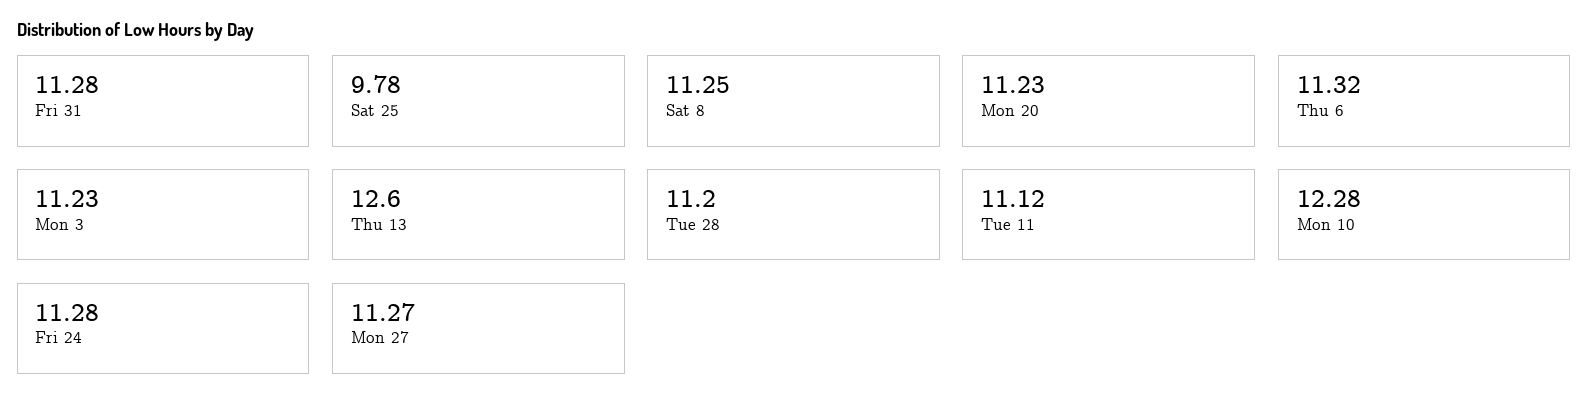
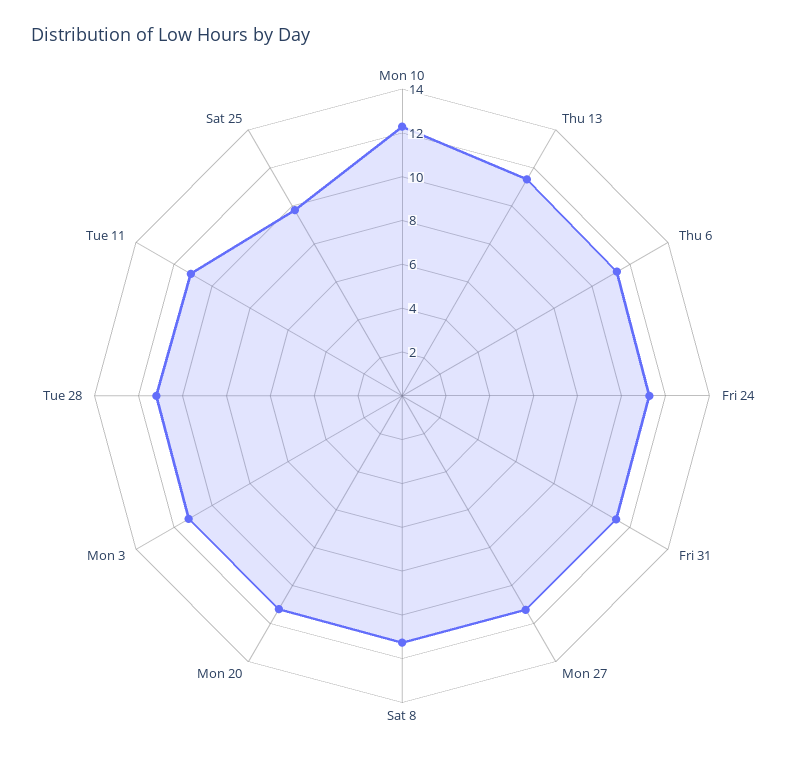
Thu 13: 12.6 -> 11.5

